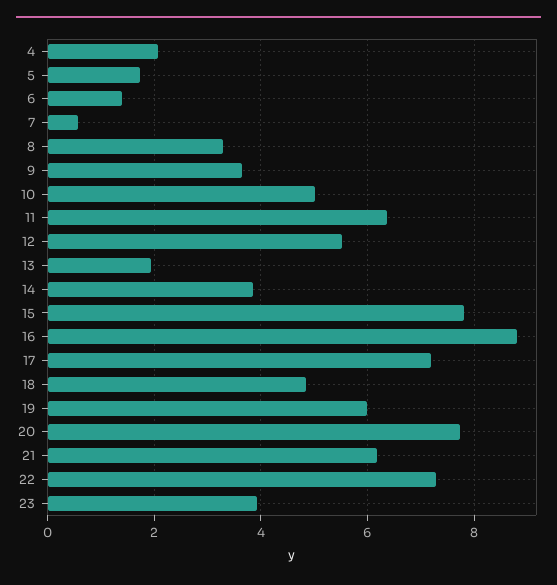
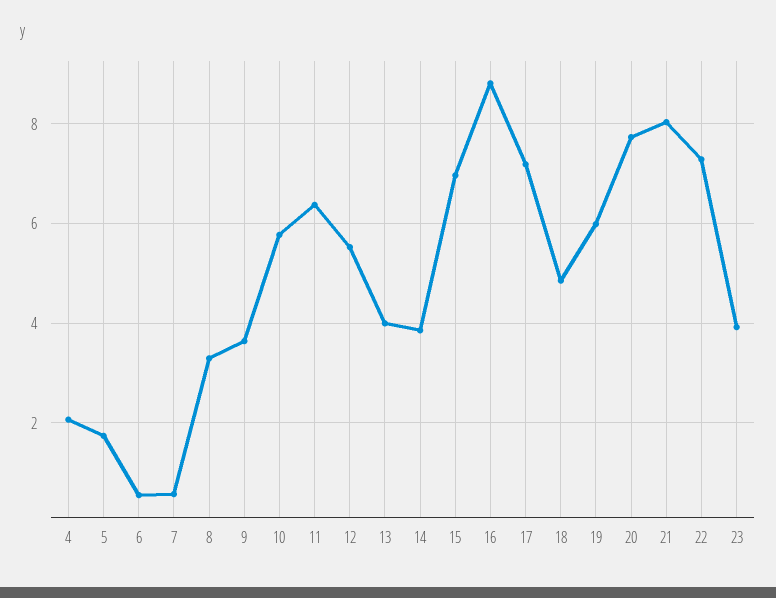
6: 1.4 -> 0.6
10: 5 -> 5.8
13: 2 -> 4
15: 7.8 -> 7
21: 6.2 -> 8

